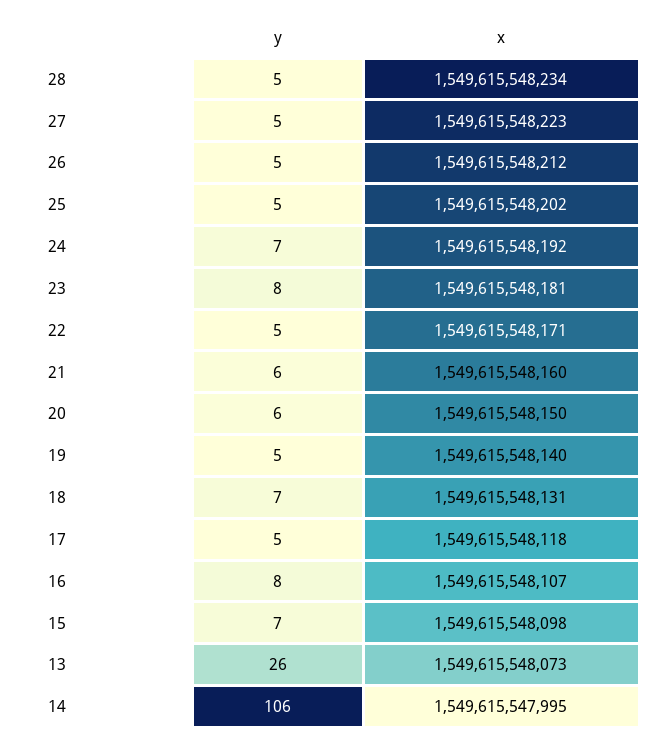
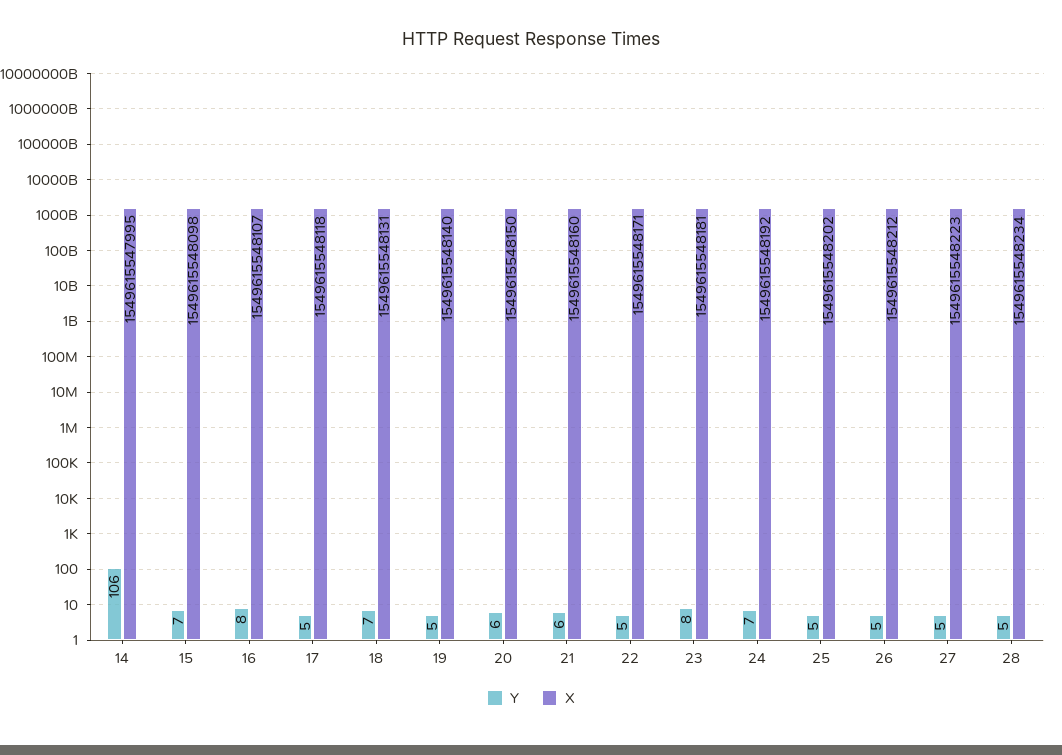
y, 13: 26 -> none
x, 13: 1549615548073 -> none

